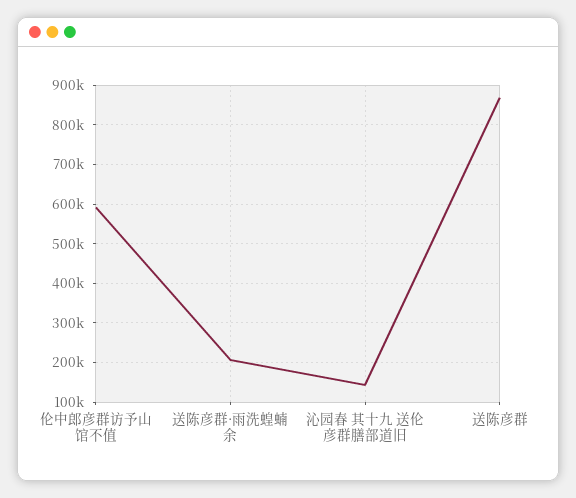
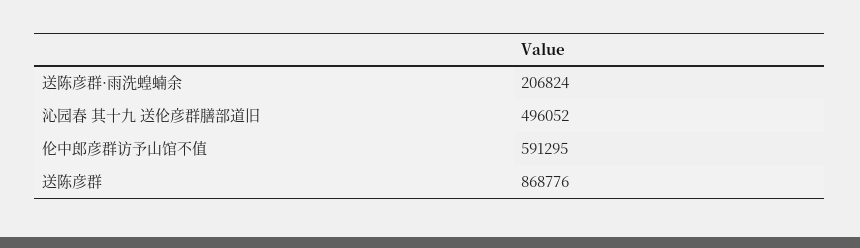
沁园春 其十九 送伦彦群膳部道旧: 140000 -> 496052

